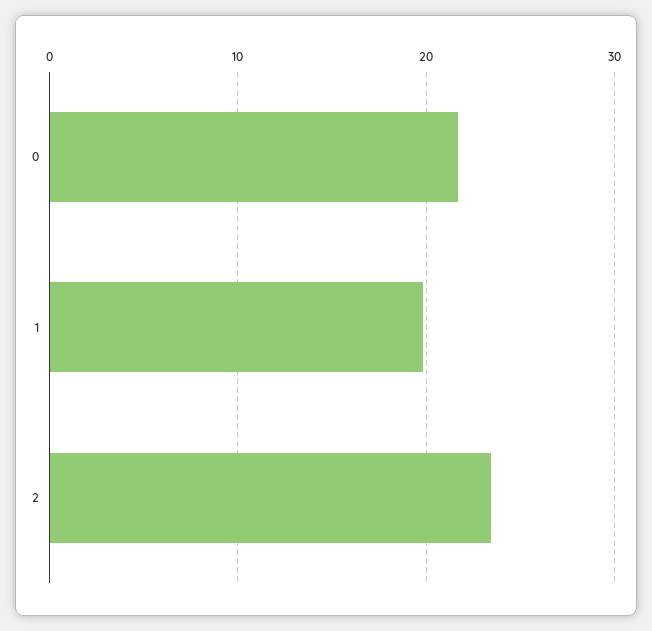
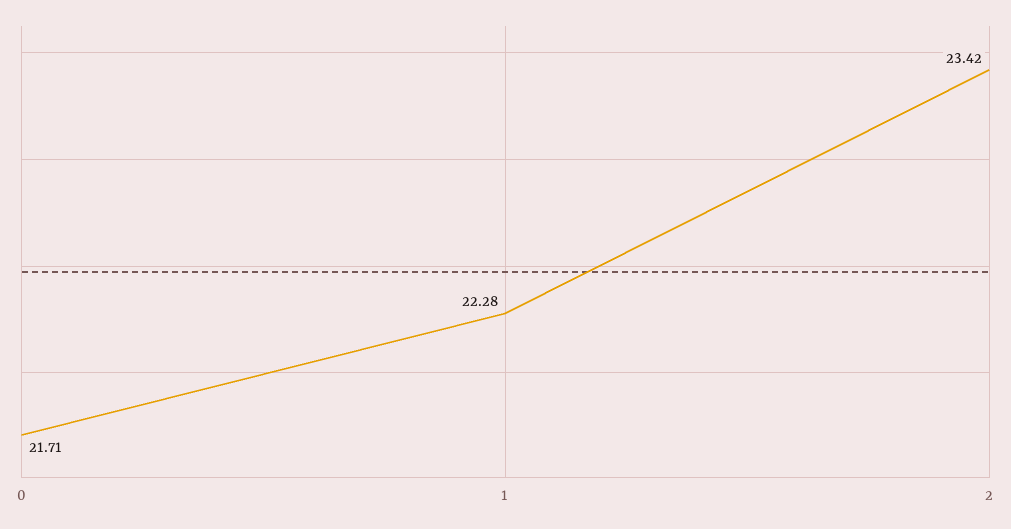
1: 20 -> 22.28

